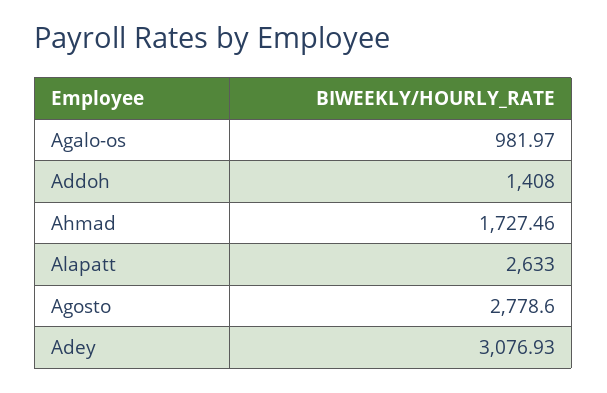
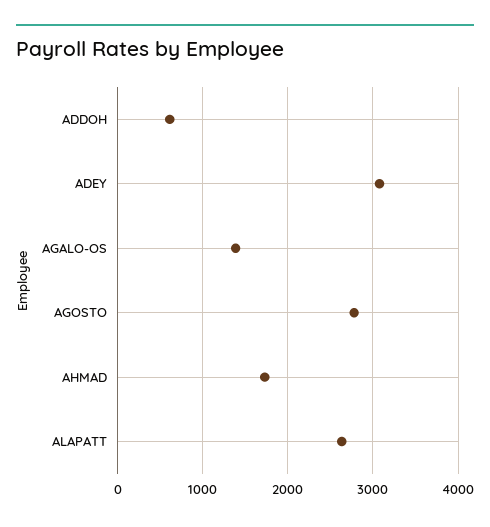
Agalo-os: 981.97 -> 1400
Addoh: 1408 -> 600

